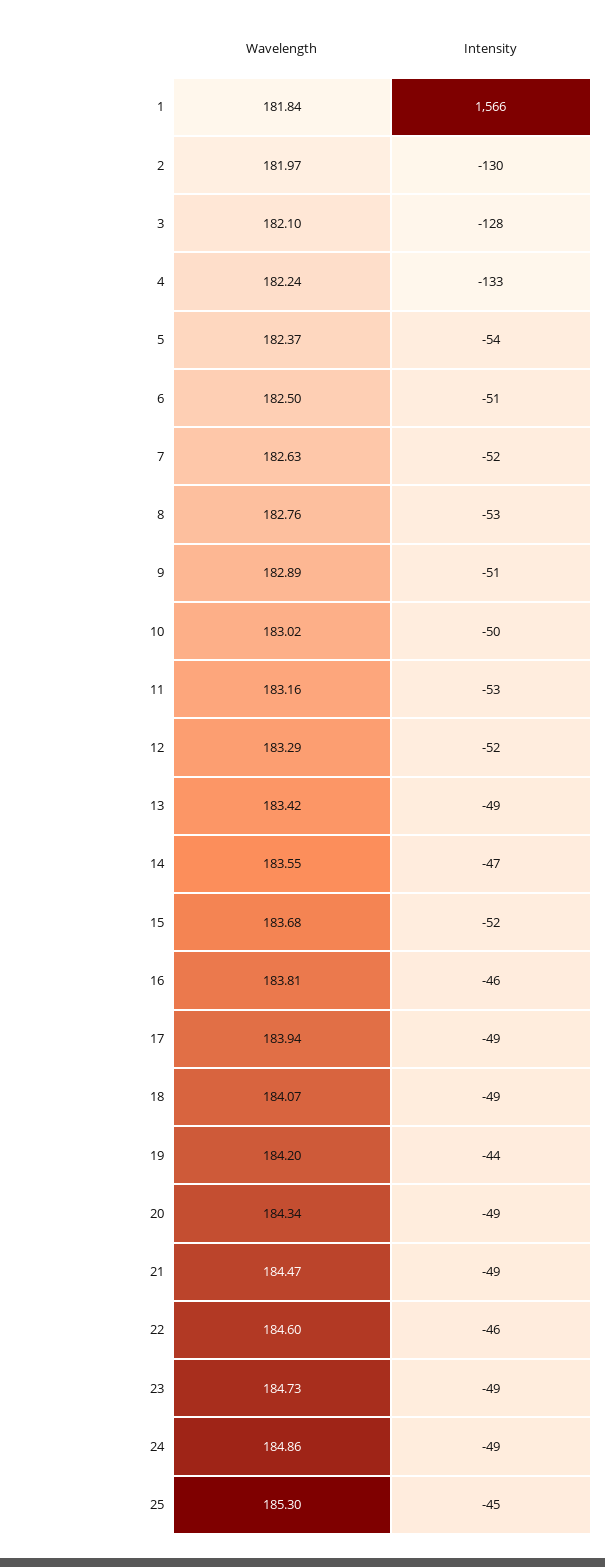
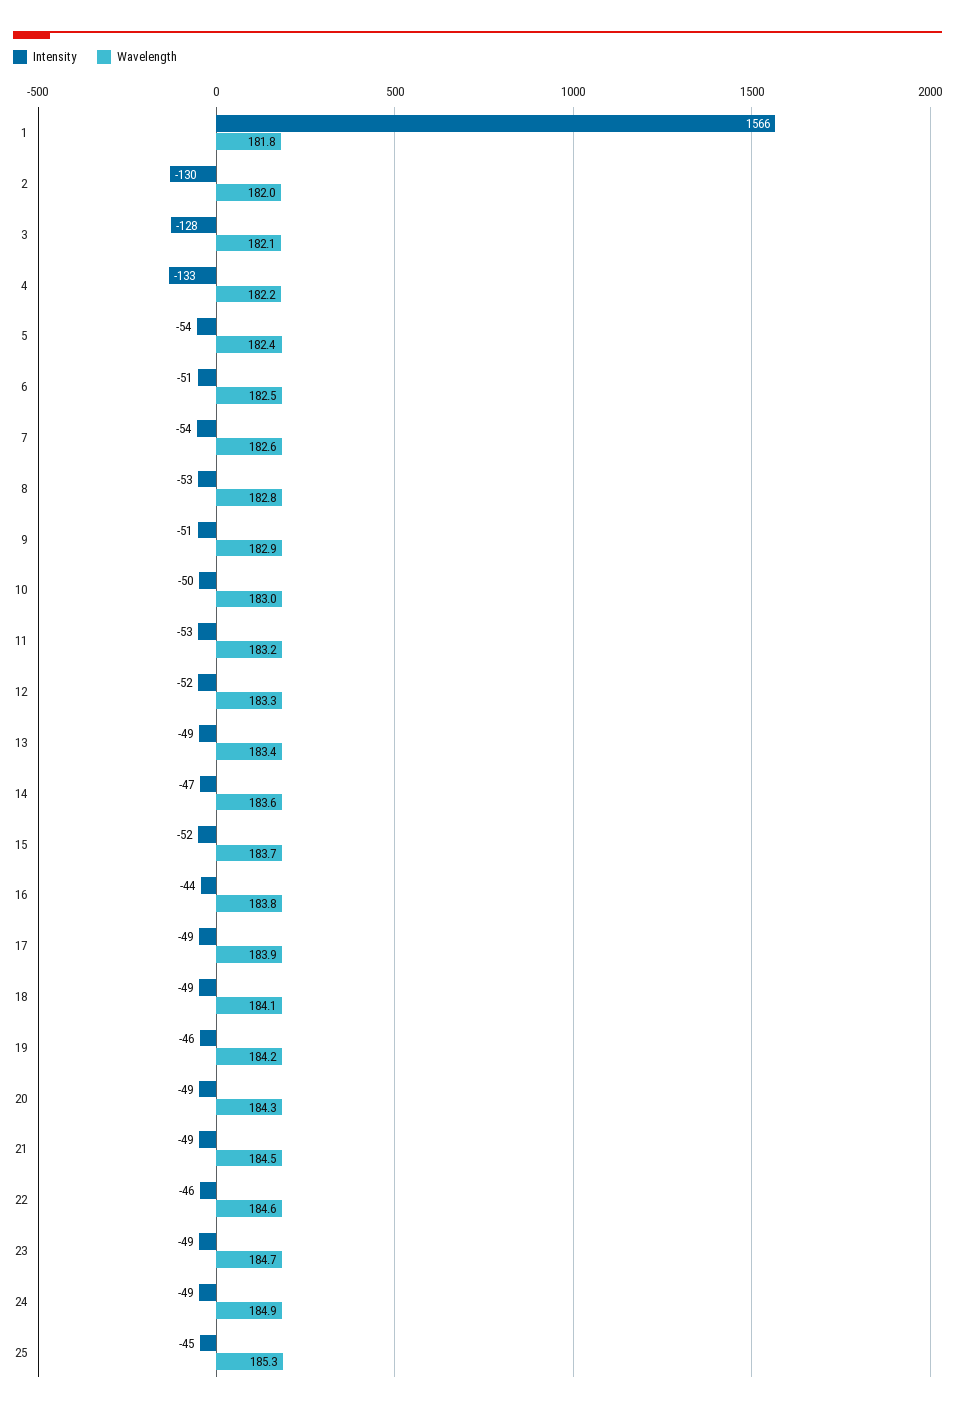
Intensity, 7: -52 -> -54
Intensity, 16: -46 -> -44
Intensity, 19: -44 -> -46

